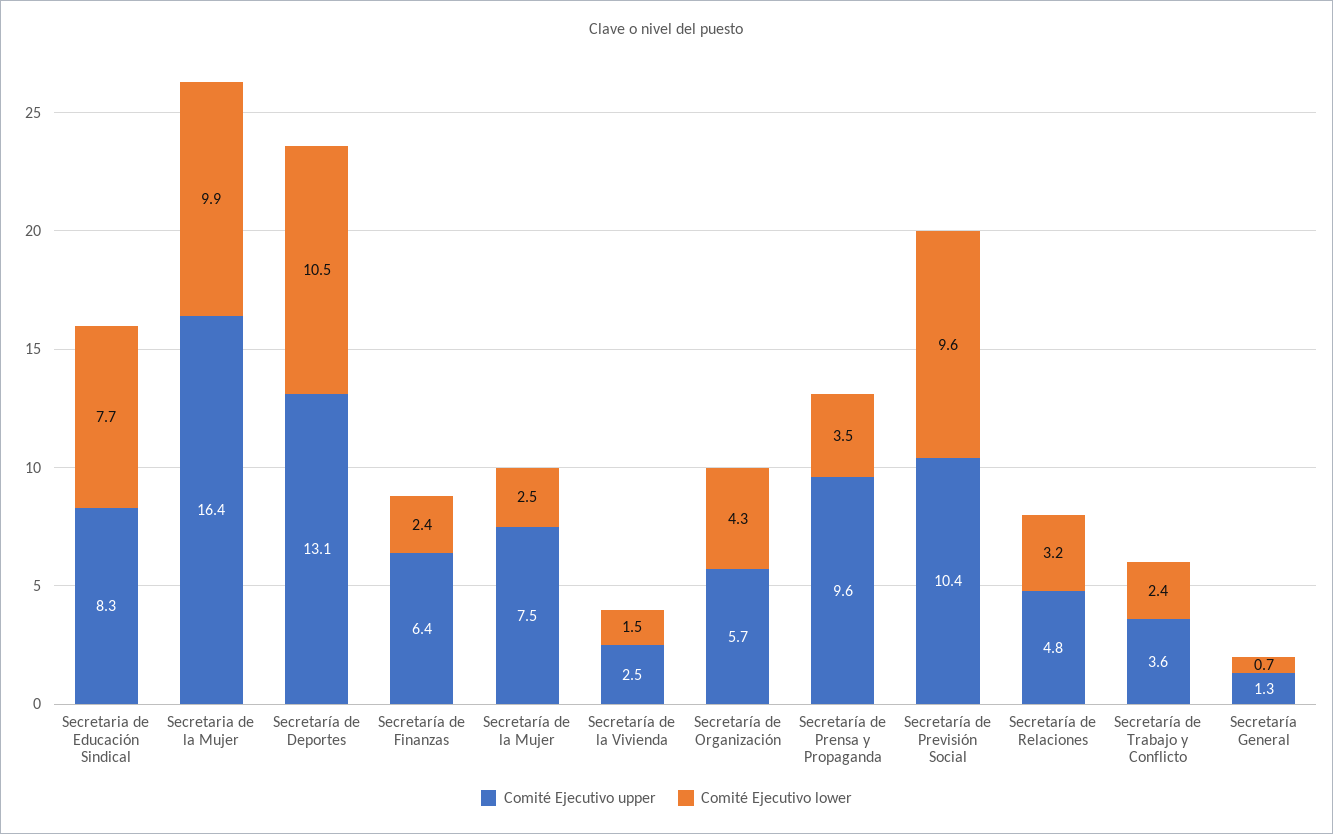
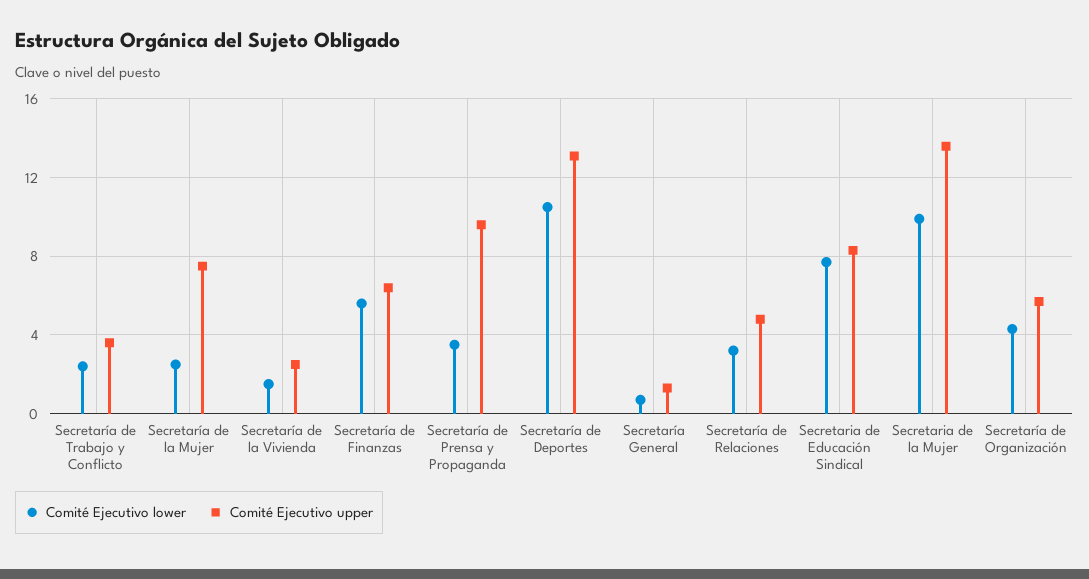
Comité Ejecutivo upper, Secretaria de la Mujer: 16.4 -> 13.5
Comité Ejecutivo lower, Secretaría de Finanzas: 2.4 -> 5.5
Comité Ejecutivo upper, Secretaría de Previsión Social: 10.4 -> none
Comité Ejecutivo lower, Secretaría de Previsión Social: 9.6 -> none

